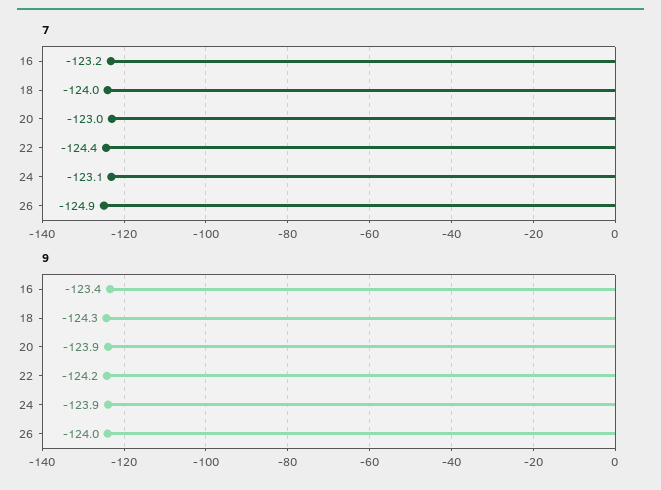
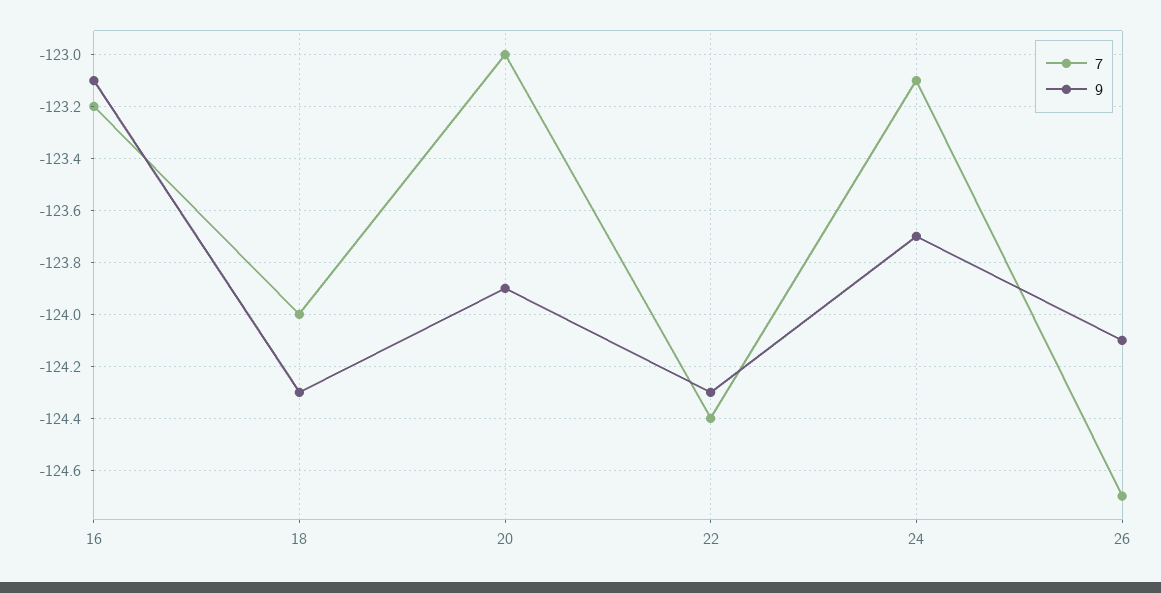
7, 26: -124.9 -> -124.7
9, 16: -123.4 -> -123.1
9, 22: -124.2 -> -124.3
9, 24: -123.9 -> -123.7
9, 26: -124 -> -124.1

